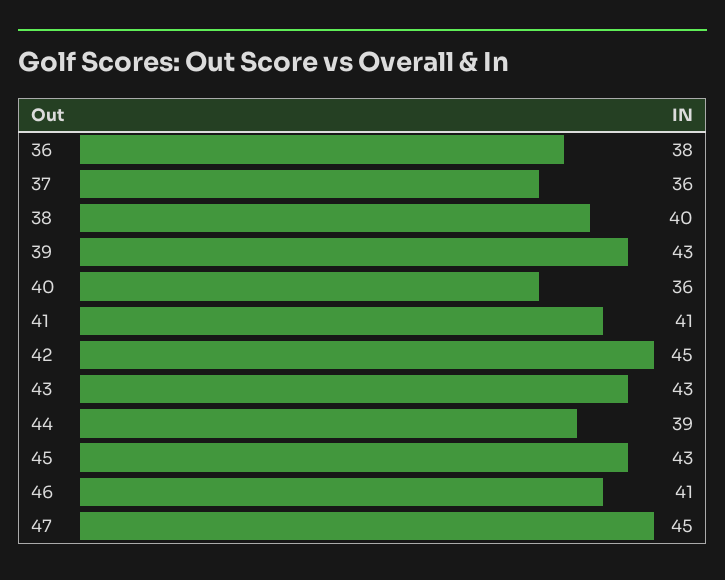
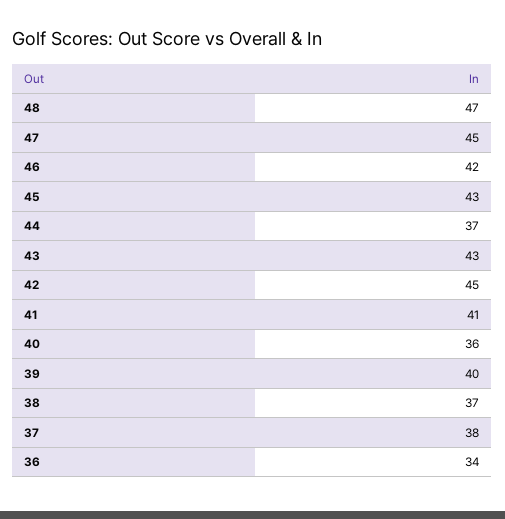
36: 38 -> 34
37: 36 -> 38
38: 40 -> 37
39: 43 -> 40
44: 39 -> 37
46: 41 -> 42
48: none -> 47

